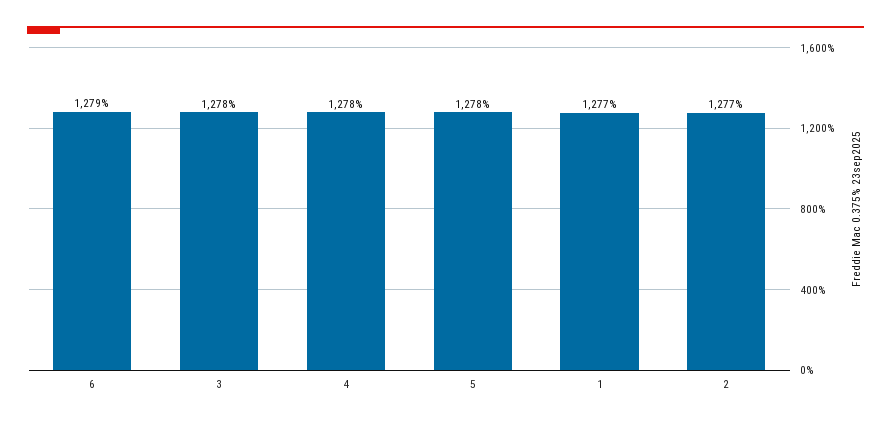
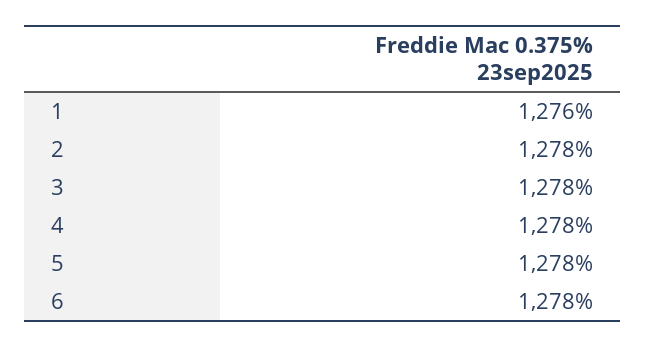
6: 1279 -> 1278
1: 1277 -> 1276
2: 1277 -> 1278

